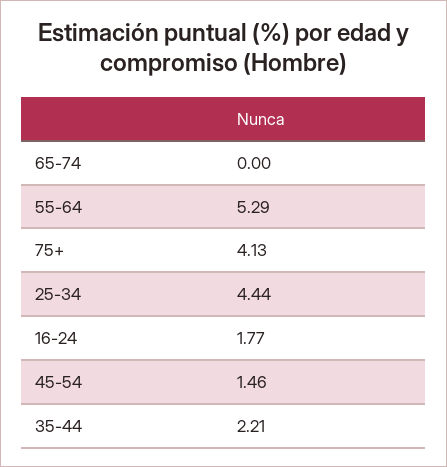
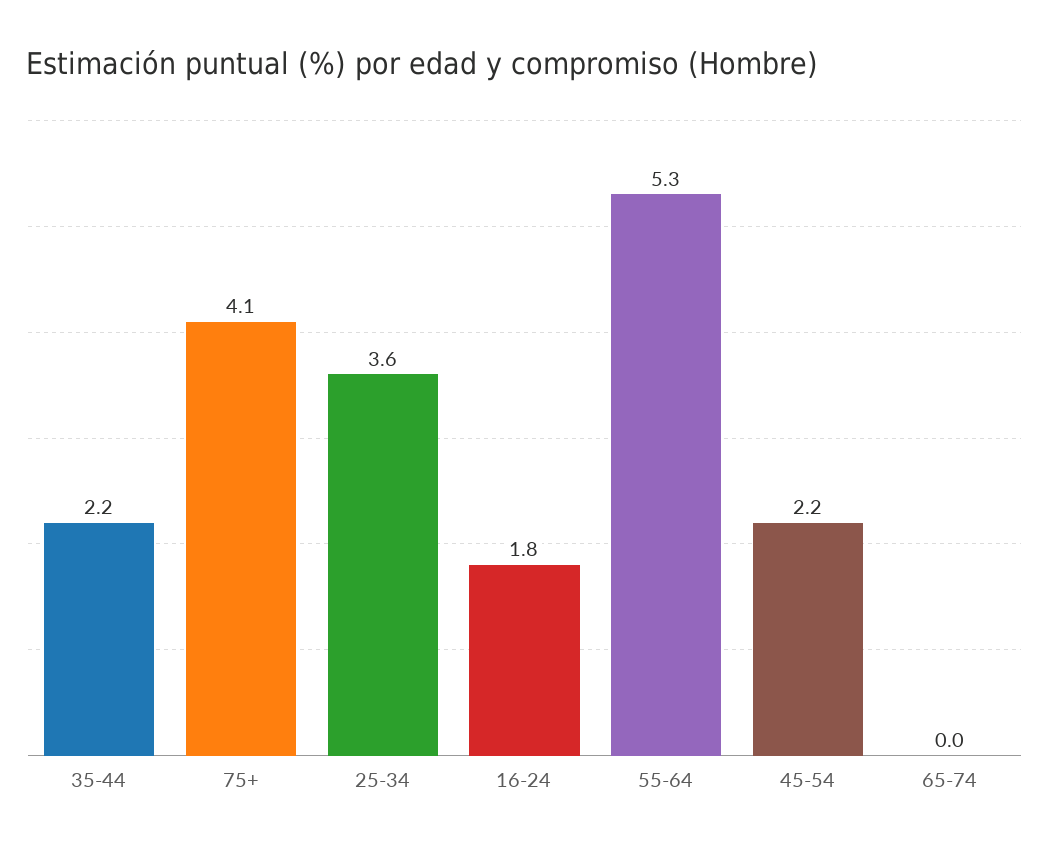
25-34: 4.44 -> 3.6
45-54: 1.46 -> 2.2

